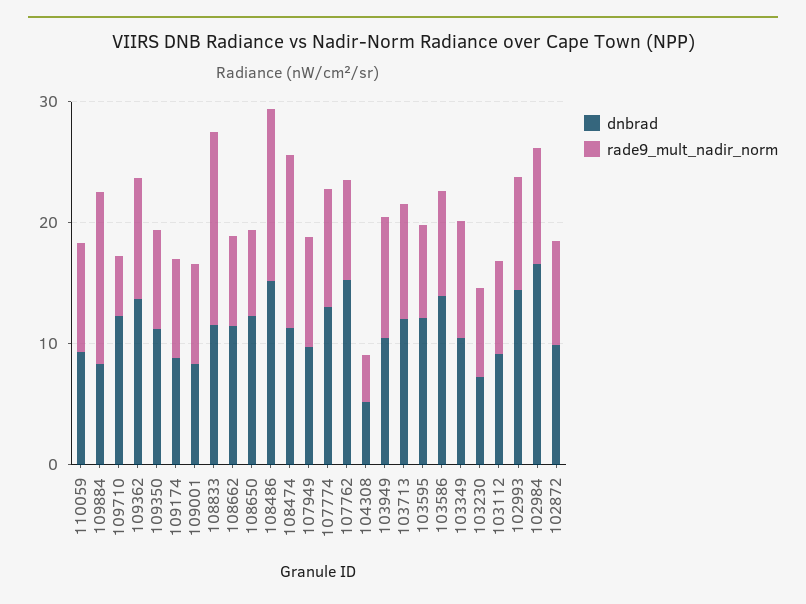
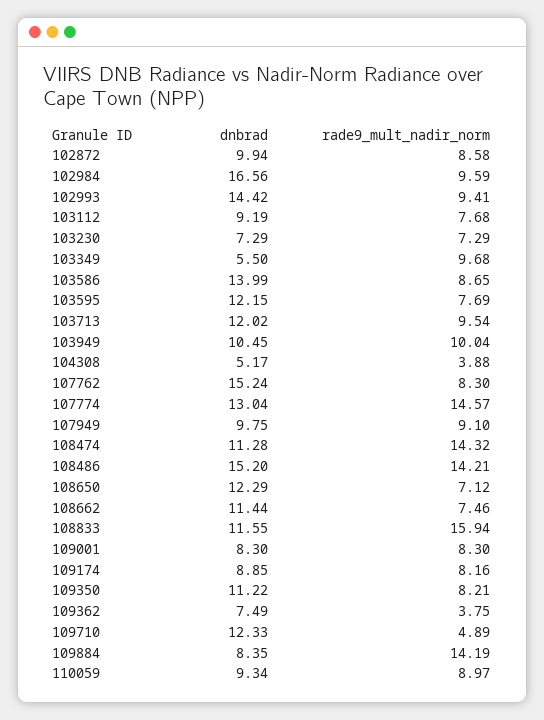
dnbrad, 109362: 14 -> 7.49
rade9_mult_nadir_norm, 109362: 10 -> 3.75
rade9_mult_nadir_norm, 107774: 10 -> 14.57
dnbrad, 103349: 10 -> 5.5

